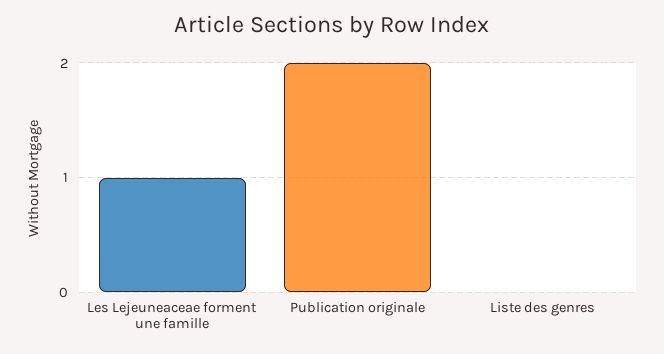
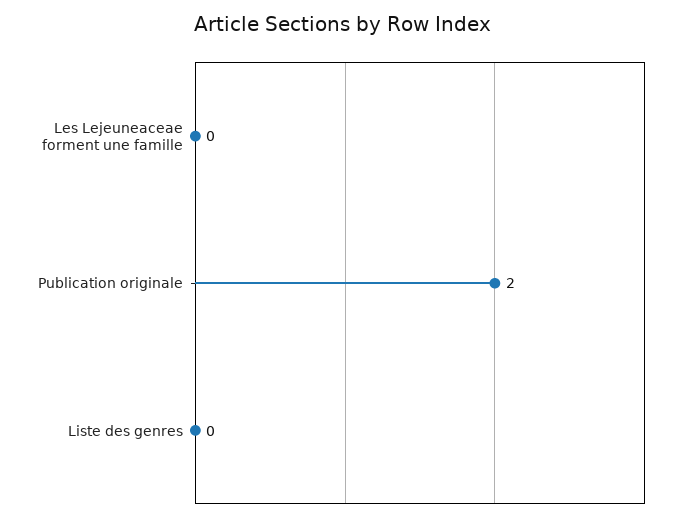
Les Lejeuneaceae forment une famille: 1 -> 0

